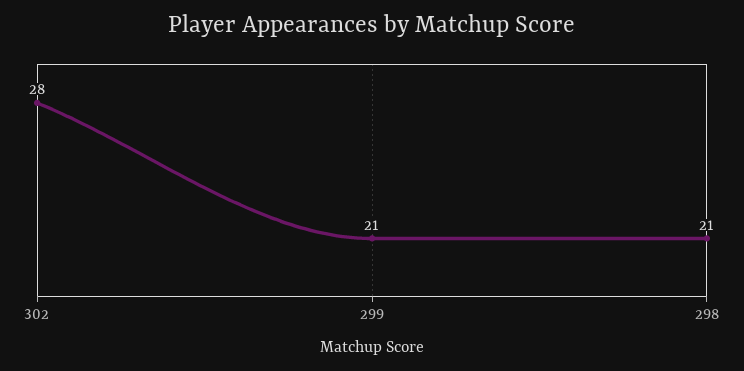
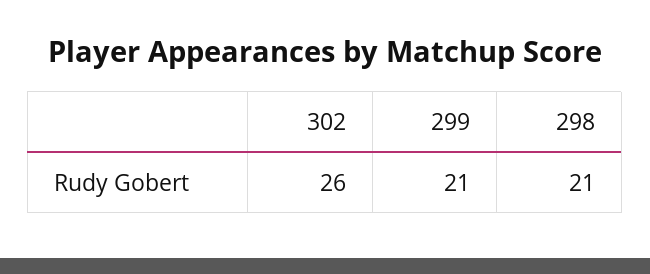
302: 28 -> 26

